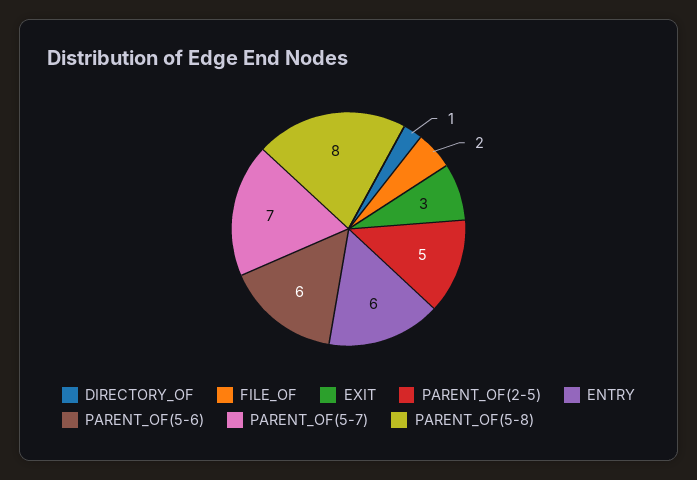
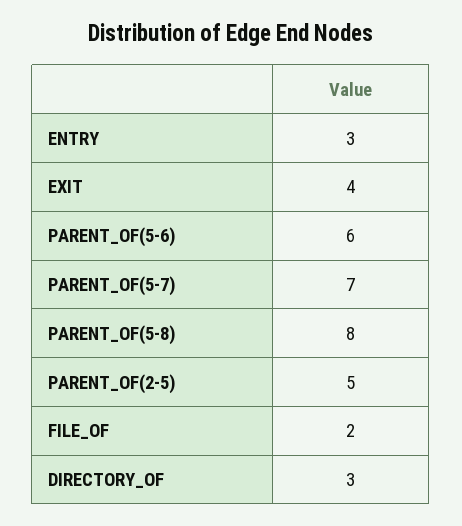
DIRECTORY_OF: 1 -> 3
EXIT: 3 -> 4
ENTRY: 6 -> 3

